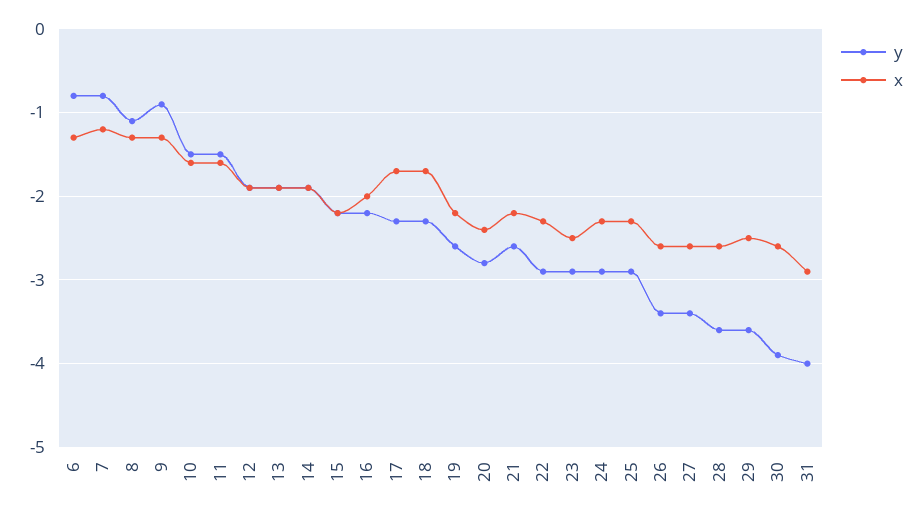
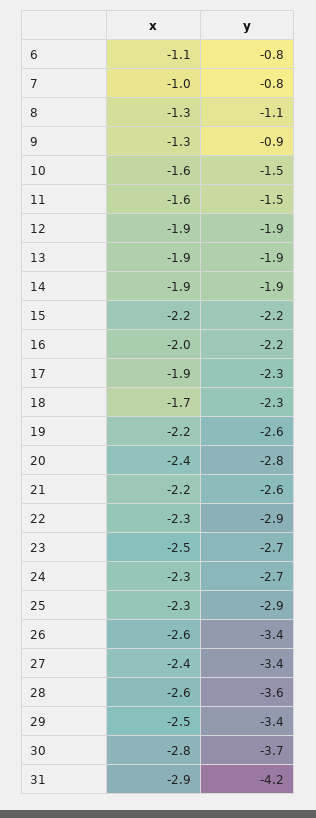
x, 6: -1.3 -> -1.1
x, 7: -1.2 -> -1
x, 17: -1.7 -> -1.9
y, 23: -2.9 -> -2.7
y, 24: -2.9 -> -2.7
x, 27: -2.6 -> -2.4
y, 29: -3.6 -> -3.4
y, 30: -3.9 -> -3.7
x, 30: -2.6 -> -2.8
y, 31: -4 -> -4.2

